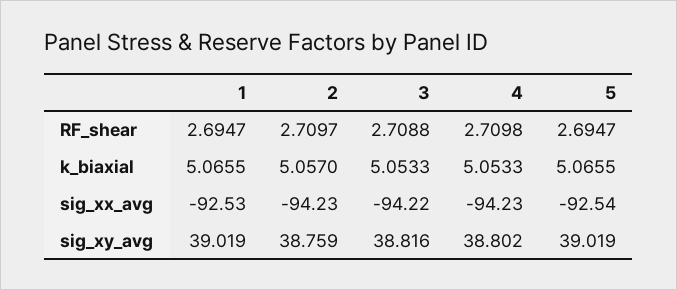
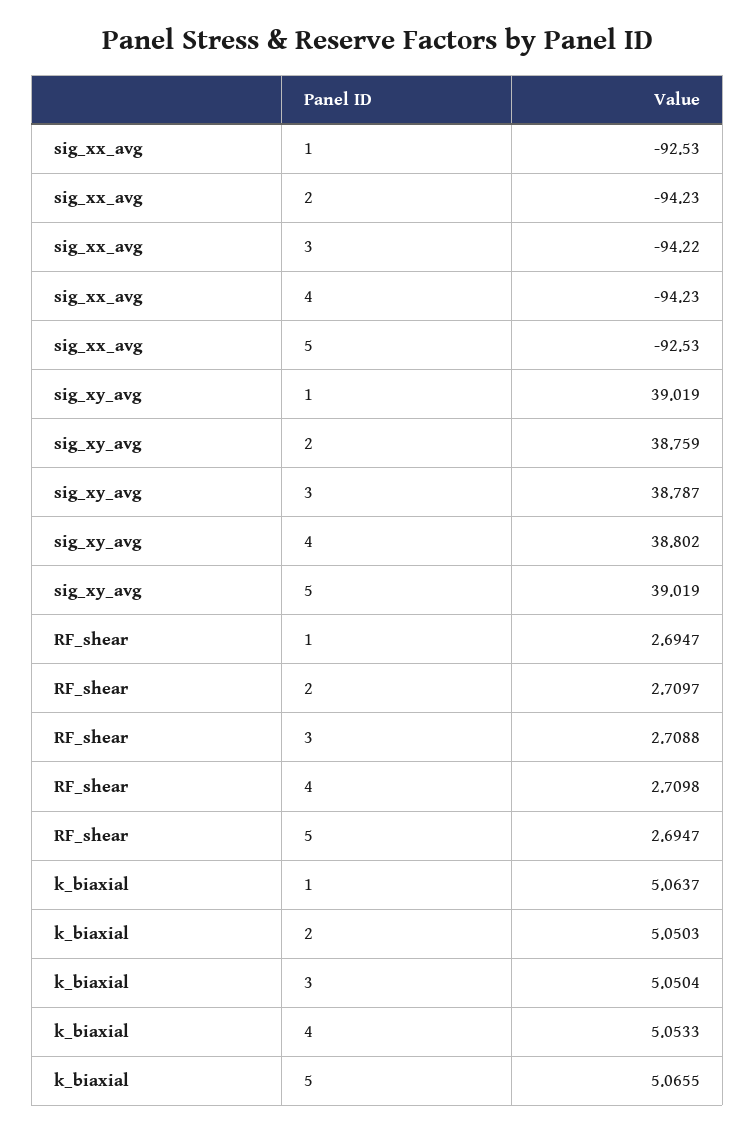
1, k_biaxial: 5.0655 -> 5.0637
2, k_biaxial: 5.057 -> 5.0503
3, k_biaxial: 5.0533 -> 5.0504
5, sig_xx_avg: -92.54 -> -92.53
3, sig_xy_avg: 38.816 -> 38.787

